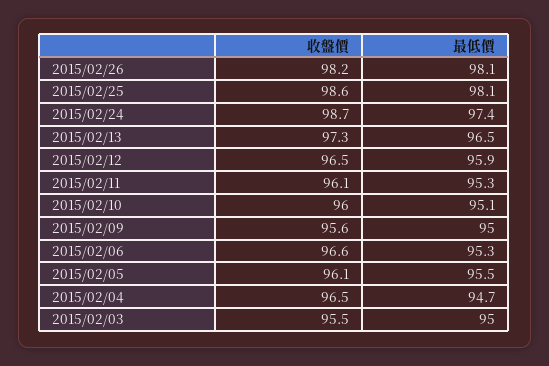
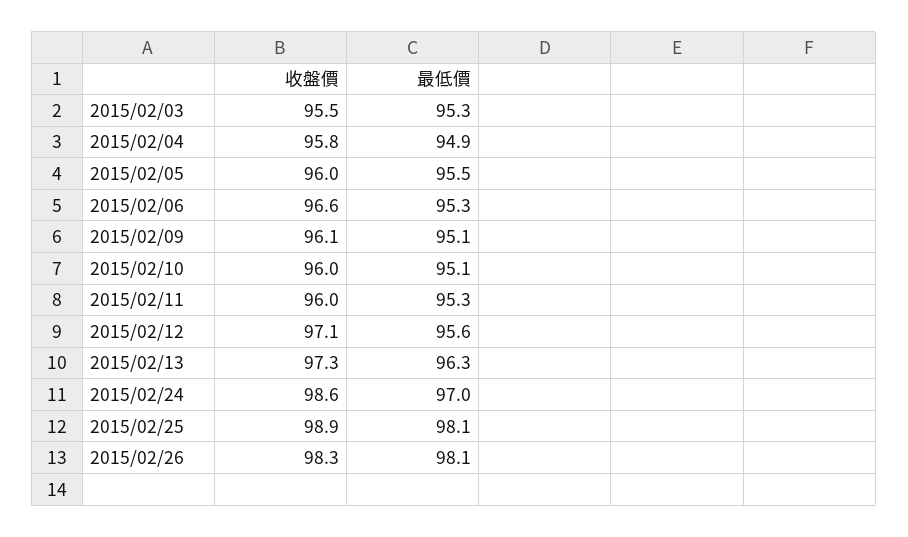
收盤價, 2015/02/26: 98.2 -> 98.3
收盤價, 2015/02/25: 98.6 -> 98.9
收盤價, 2015/02/24: 98.7 -> 98.6
最低價, 2015/02/24: 97.4 -> 97
最低價, 2015/02/13: 96.5 -> 96.3
收盤價, 2015/02/12: 96.5 -> 97.1
最低價, 2015/02/12: 95.9 -> 95.6
收盤價, 2015/02/11: 96.1 -> 96
收盤價, 2015/02/09: 95.6 -> 96.1
最低價, 2015/02/09: 95 -> 95.1
收盤價, 2015/02/05: 96.1 -> 96
收盤價, 2015/02/04: 96.5 -> 95.8
最低價, 2015/02/04: 94.7 -> 94.9
最低價, 2015/02/03: 95 -> 95.3

